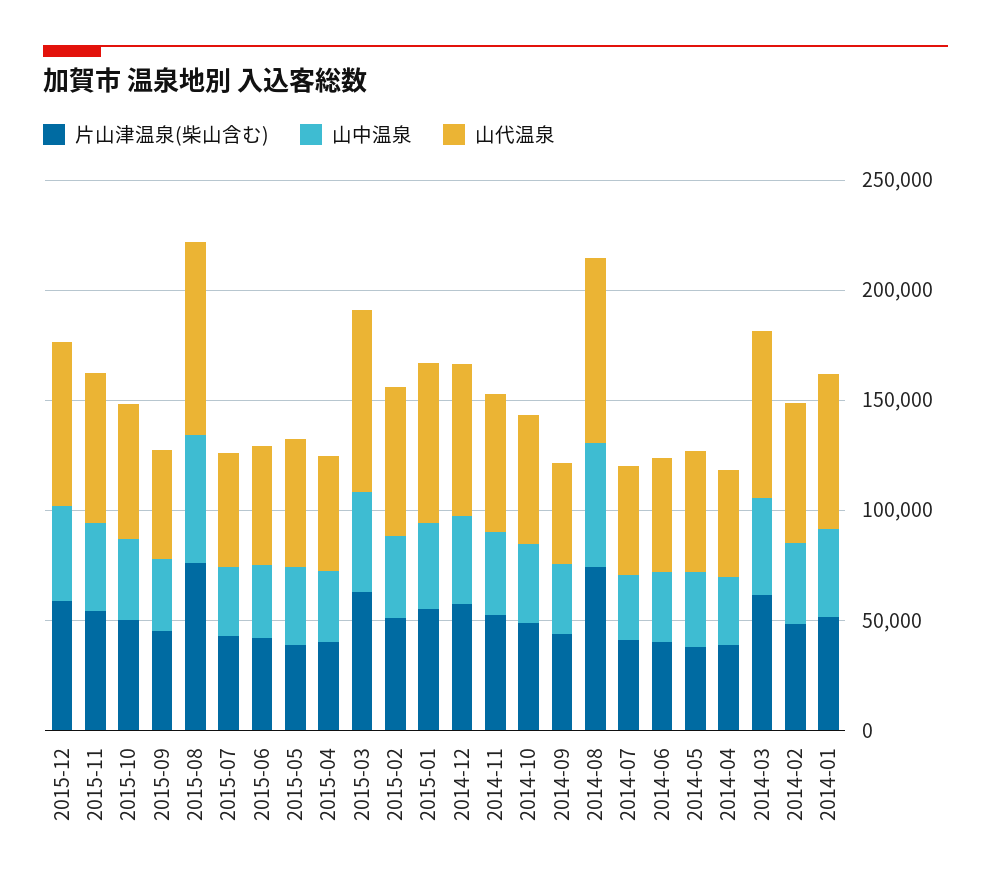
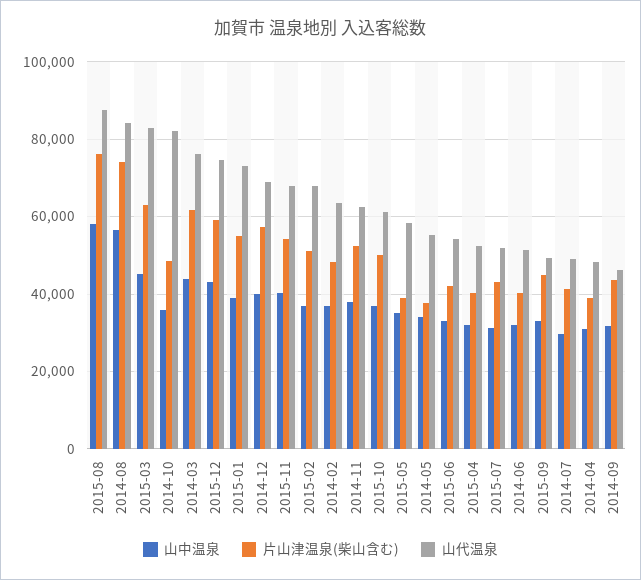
山代温泉, 2014-10: 60000 -> 82000
片山津温泉(柴山含む), 2014-01: 50000 -> none
山中温泉, 2014-01: 40000 -> none
山代温泉, 2014-01: 70000 -> none

